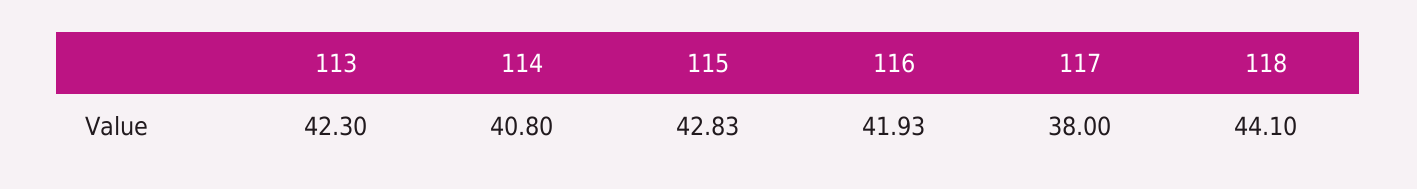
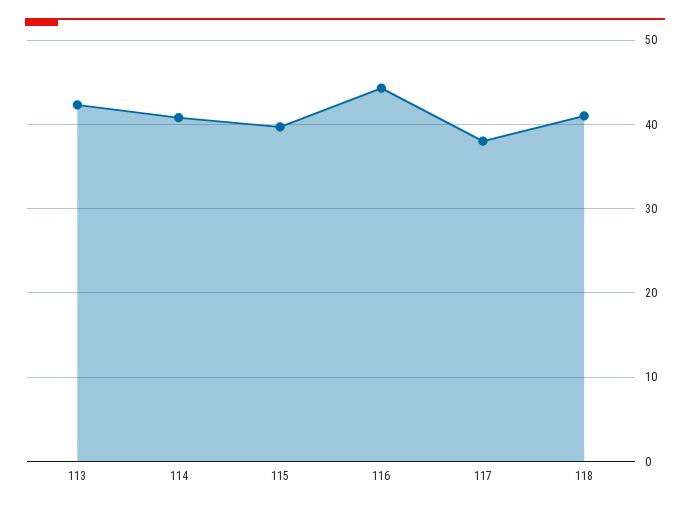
115: 42.83 -> 40
116: 41.93 -> 44
118: 44.1 -> 41

